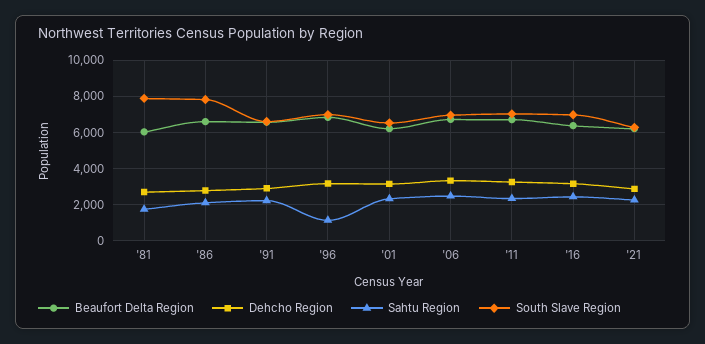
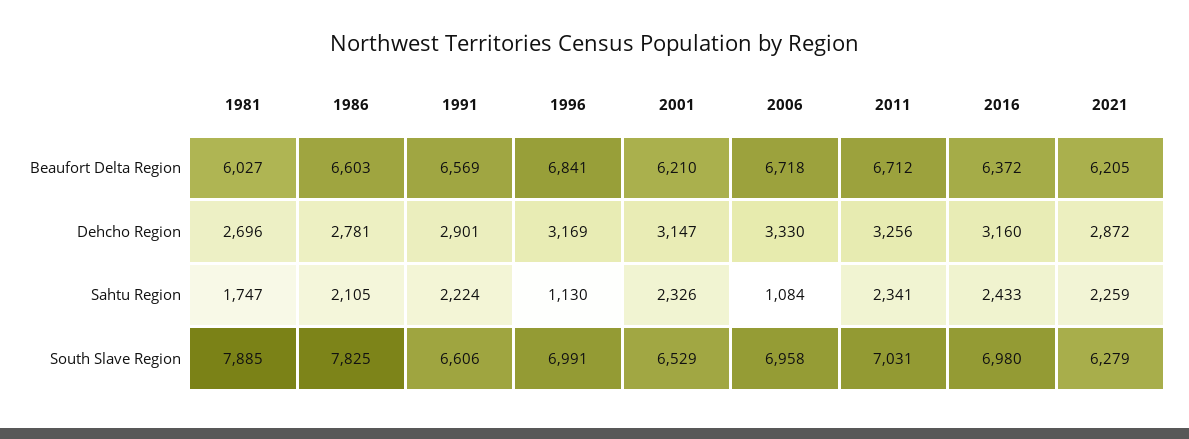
Sahtu Region, '06: 2500 -> 1084

